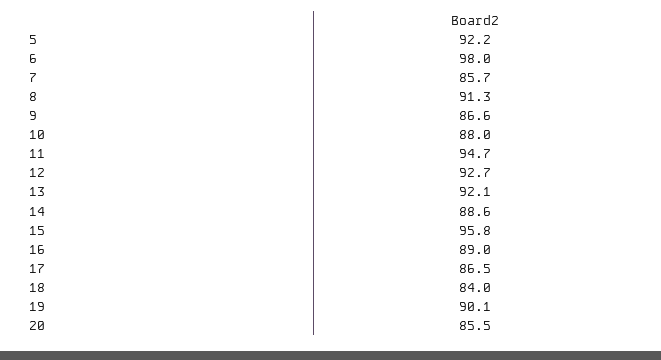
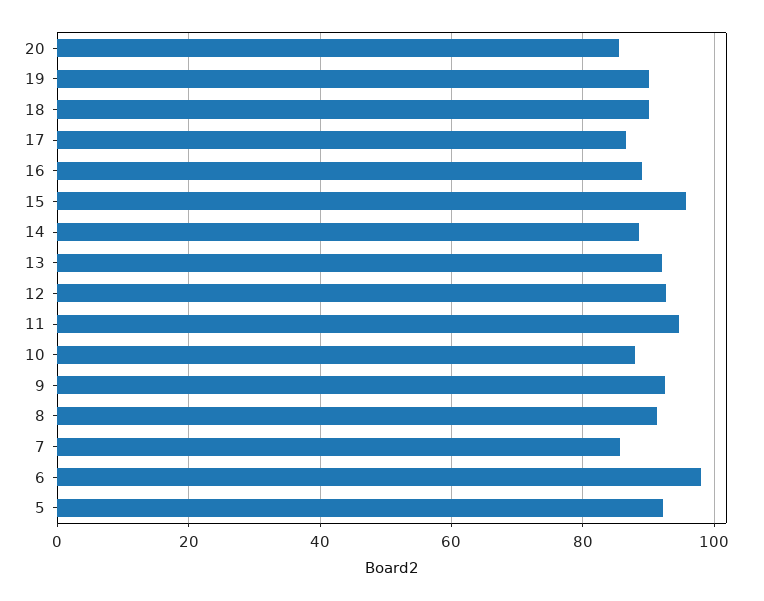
9: 86.6 -> 92
18: 84 -> 90

